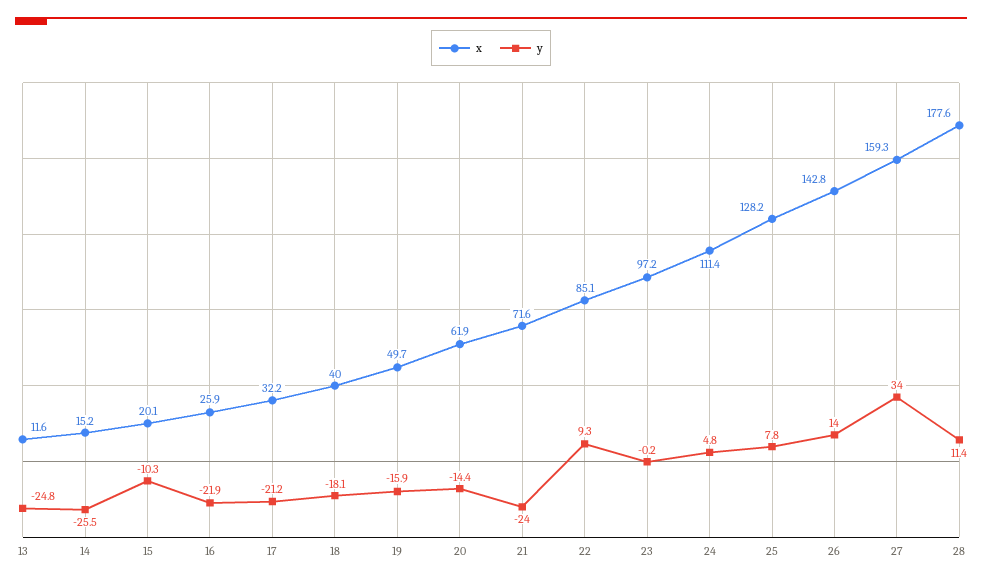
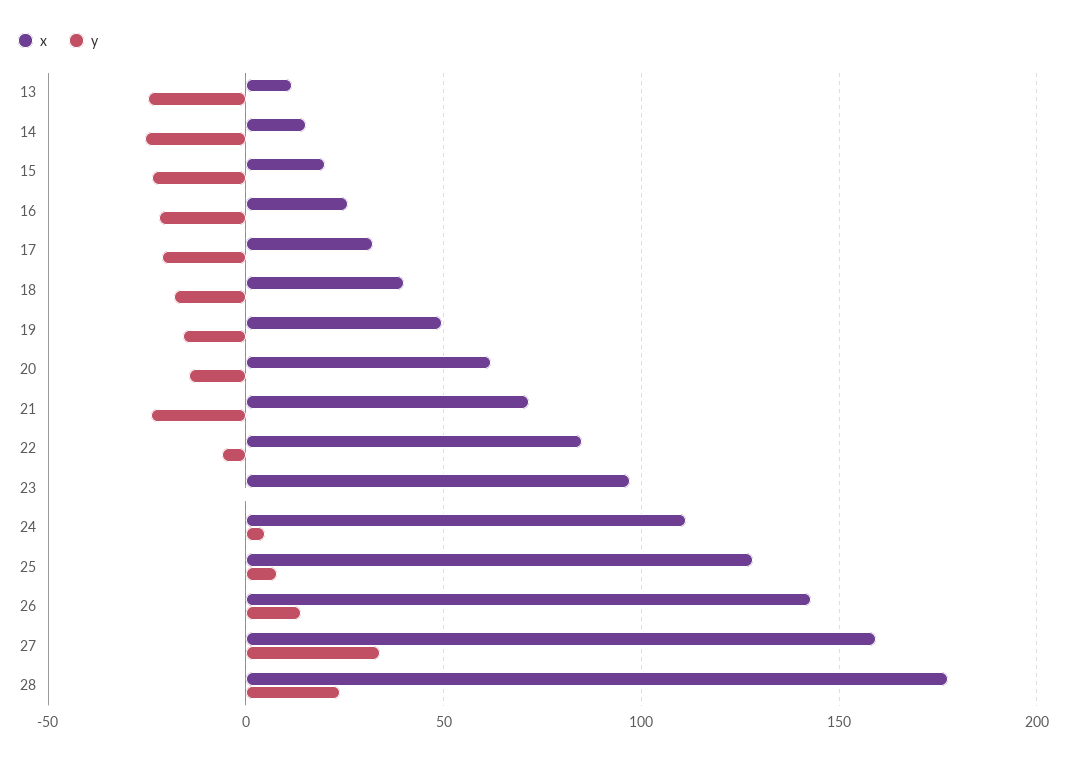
y, 15: -10.3 -> -25
y, 22: 9.3 -> -5
y, 28: 11.4 -> 25

